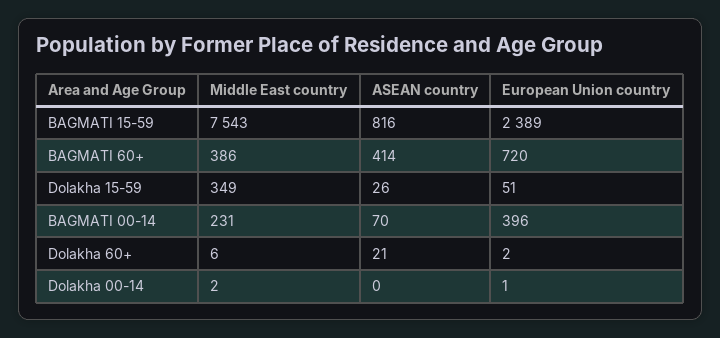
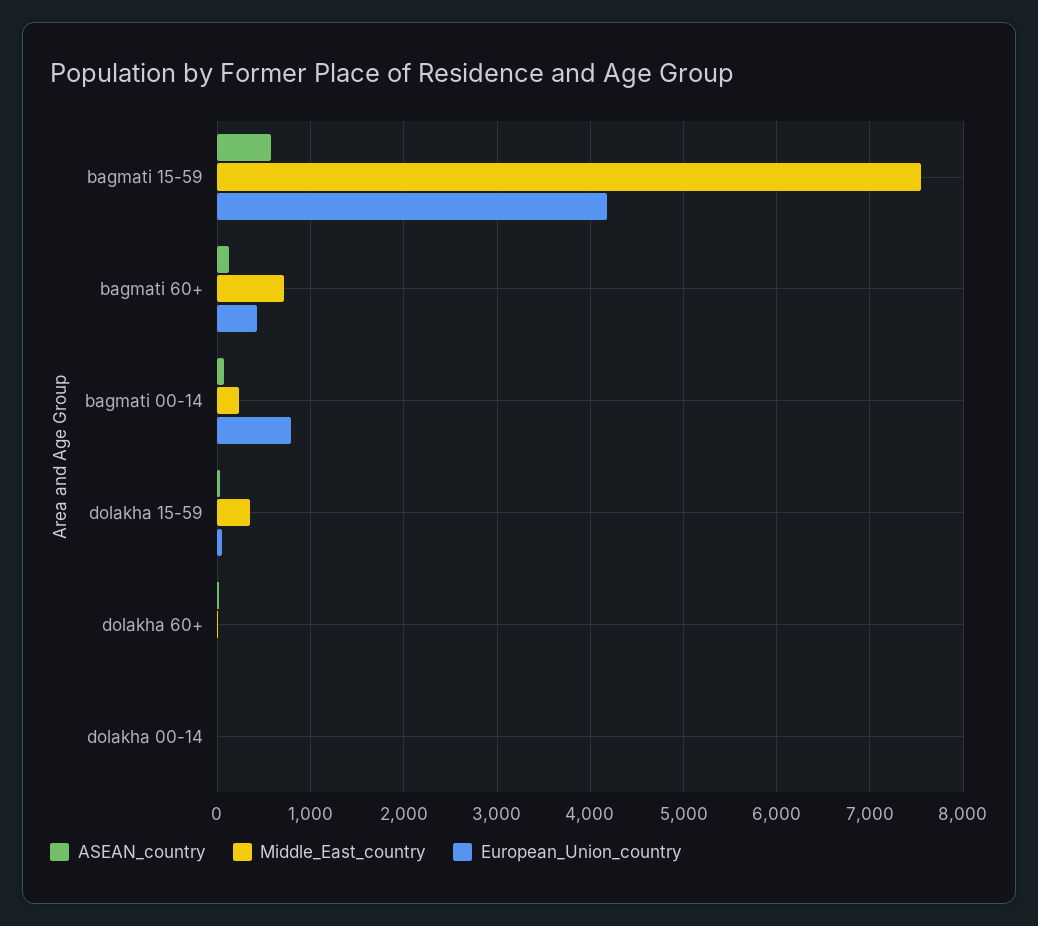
ASEAN country, BAGMATI 15-59: 816 -> 600
European Union country, BAGMATI 15-59: 2389 -> 4200
Middle East country, BAGMATI 60+: 386 -> 700
ASEAN country, BAGMATI 60+: 414 -> 100
European Union country, BAGMATI 60+: 720 -> 400
European Union country, BAGMATI 00-14: 396 -> 800

